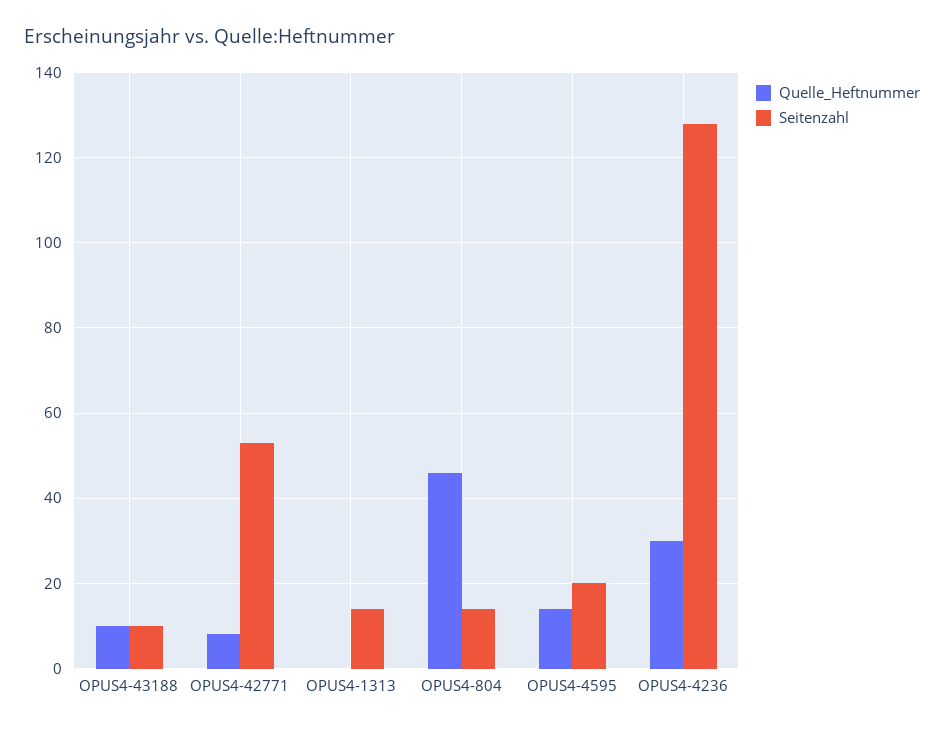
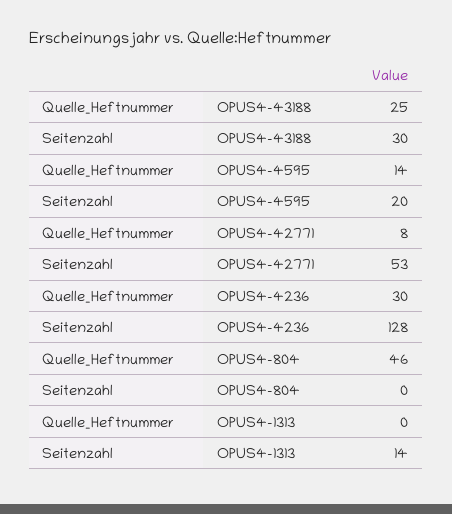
Quelle_Heftnummer, OPUS4-43188: 10 -> 25
Seitenzahl, OPUS4-43188: 10 -> 30
Seitenzahl, OPUS4-804: 15 -> 0

